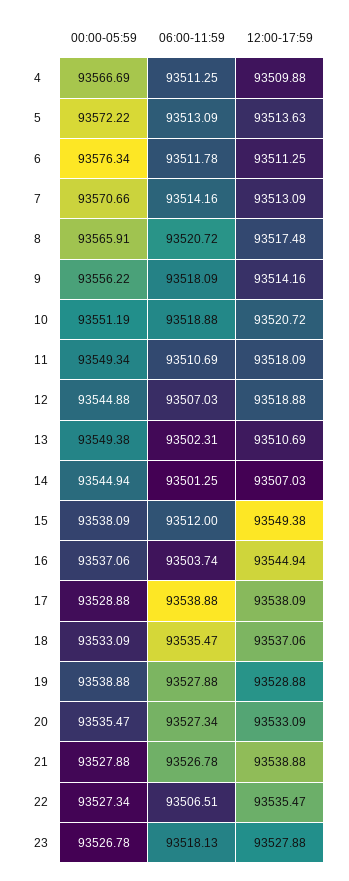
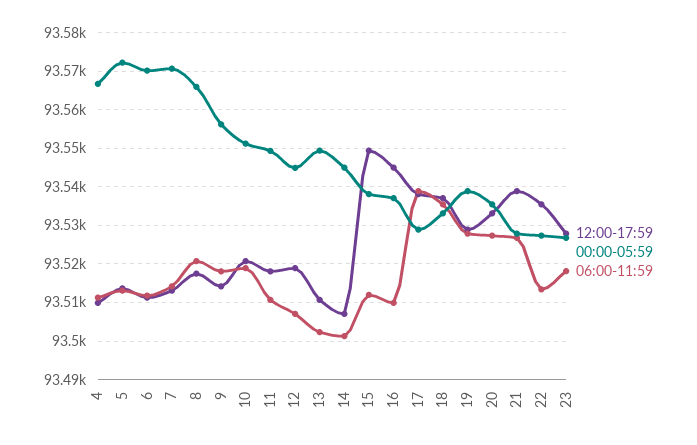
00:00-05:59, 6: 93576.34 -> 93570
06:00-11:59, 16: 93503.74 -> 93510
06:00-11:59, 22: 93506.51 -> 93514

